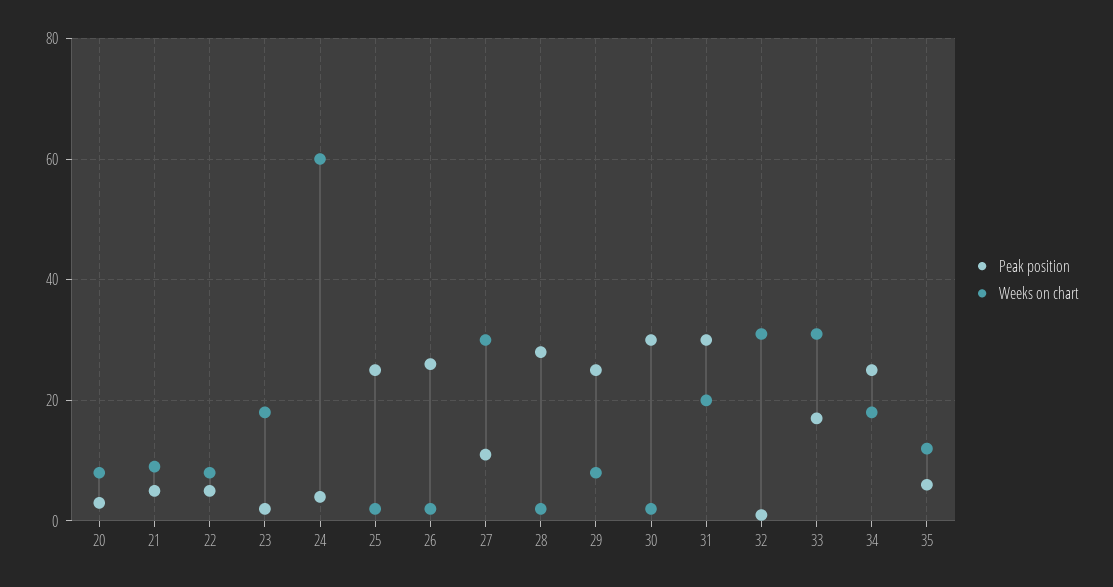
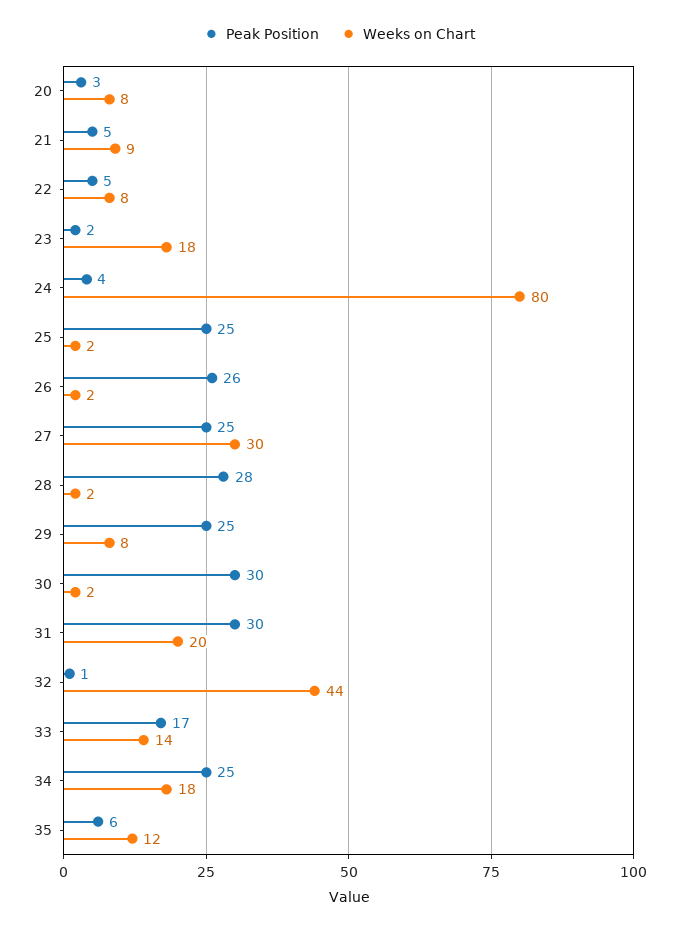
Weeks on chart, 24: 60 -> 80
Peak position, 27: 10 -> 25
Weeks on chart, 32: 30 -> 44
Weeks on chart, 33: 30 -> 14

